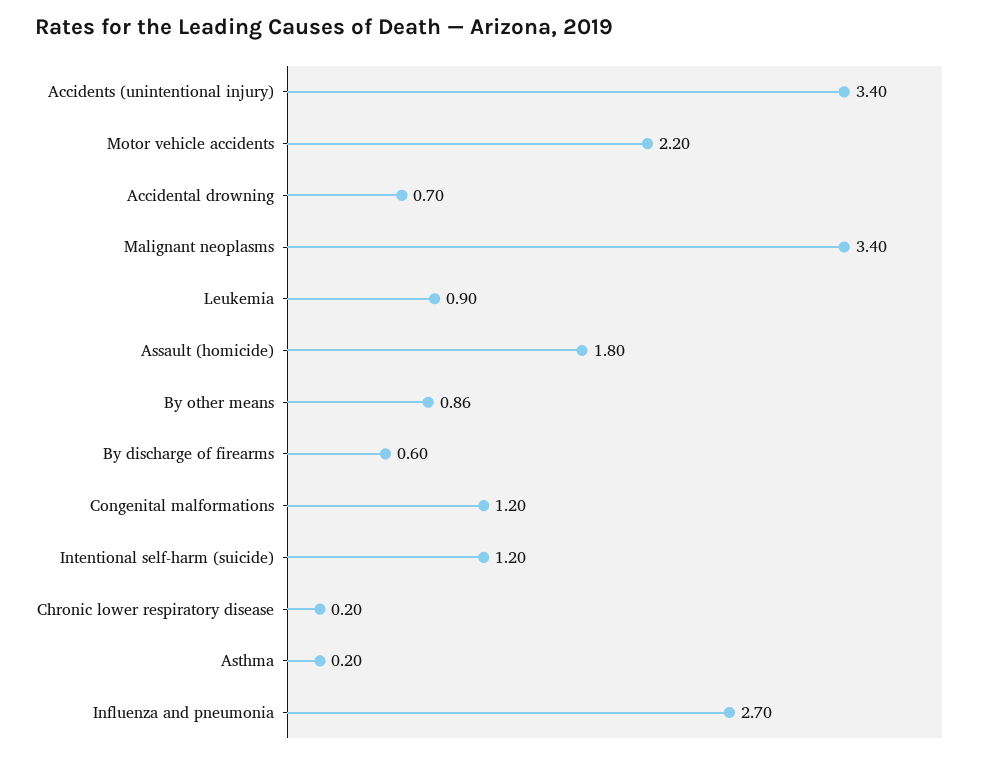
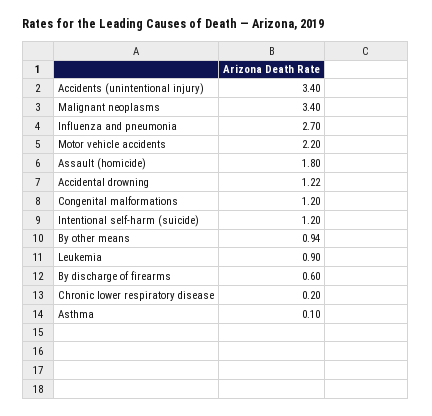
Accidental drowning: 0.7 -> 1.22
By other means: 0.86 -> 0.94
Asthma: 0.2 -> 0.1

